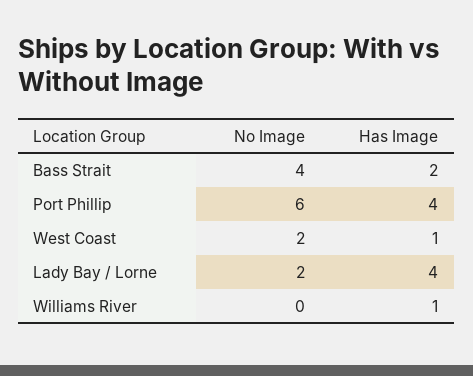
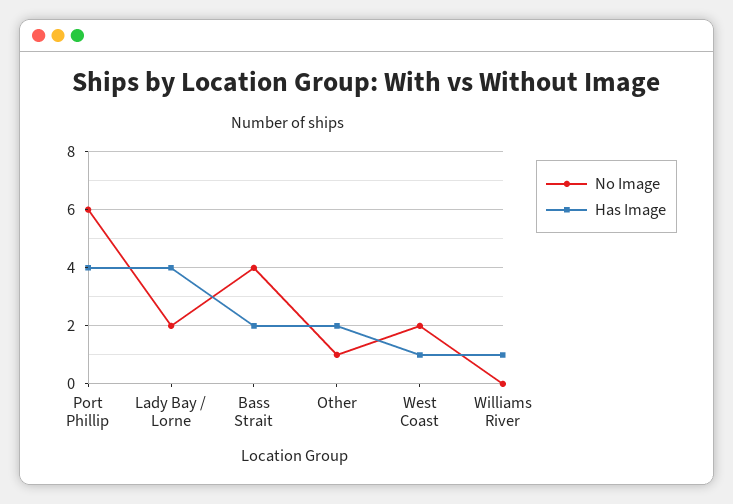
No Image, Other: none -> 1
Has Image, Other: none -> 2

